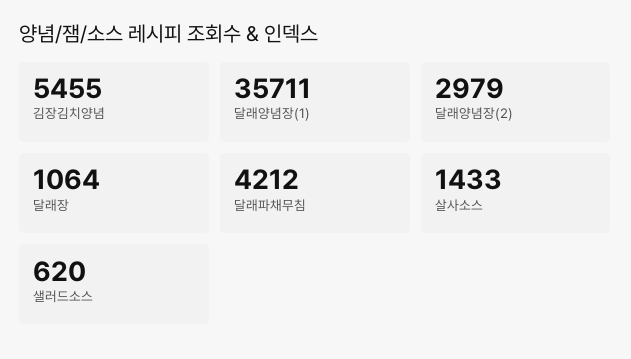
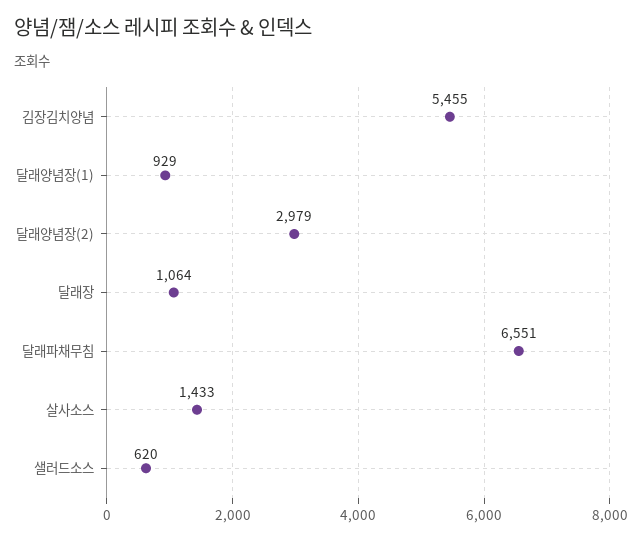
달래양념장(1): 35711 -> 929
달래파채무침: 4212 -> 6551

